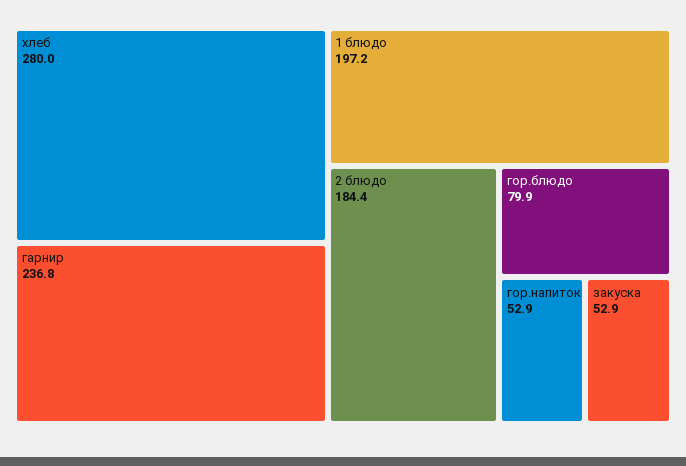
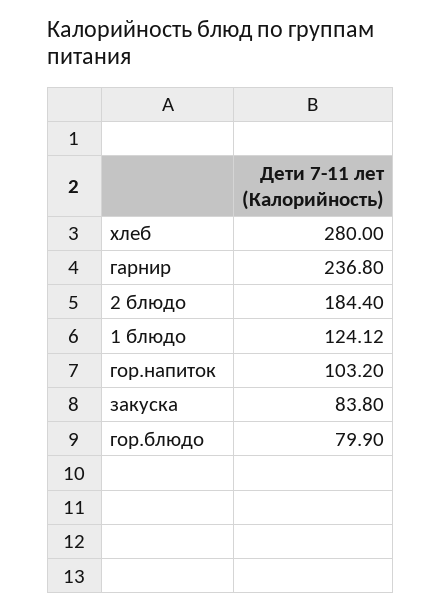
1 блюдо: 197.2 -> 124.12
гор.напиток: 52.9 -> 103.2
закуска: 52.9 -> 83.8

